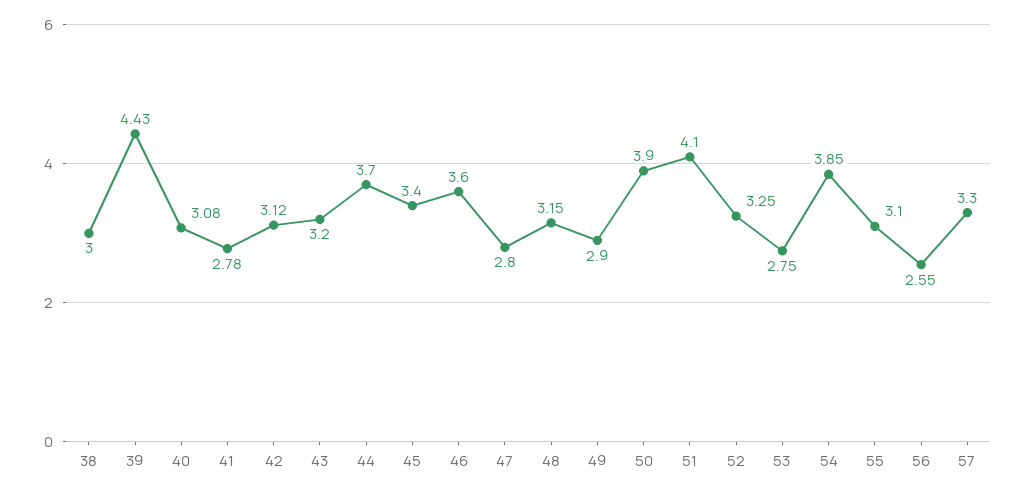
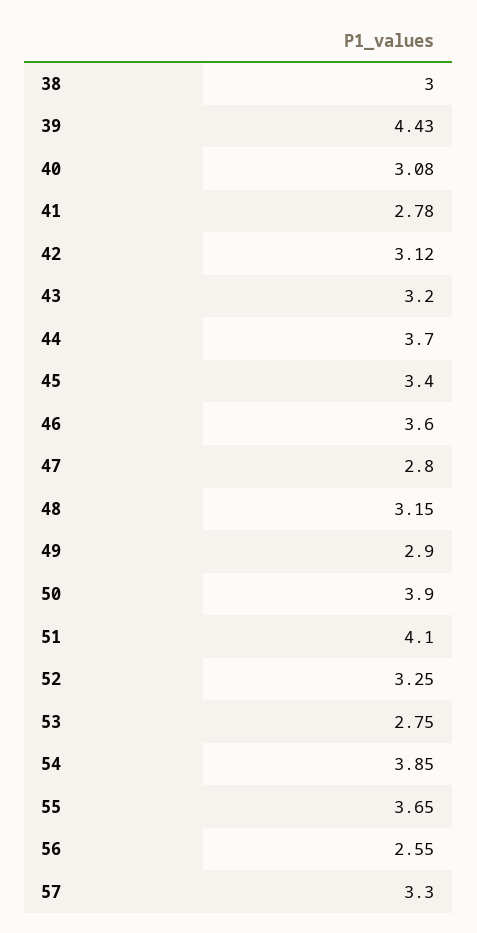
55: 3.1 -> 3.65

